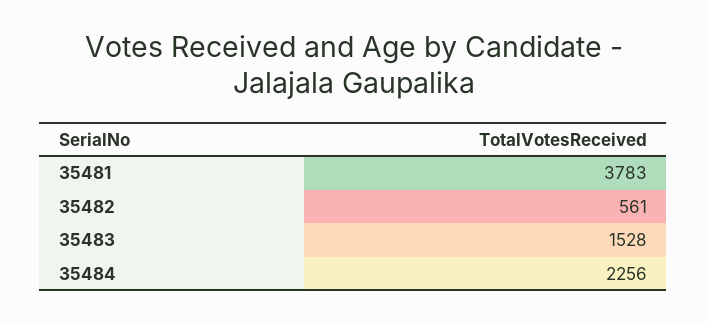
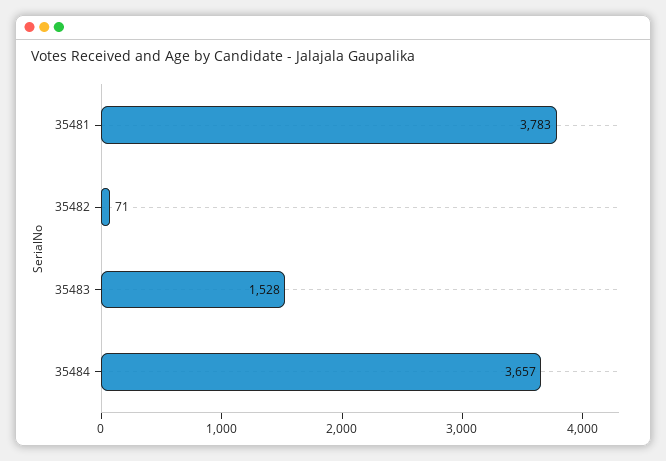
35482: 561 -> 71
35484: 2256 -> 3657

